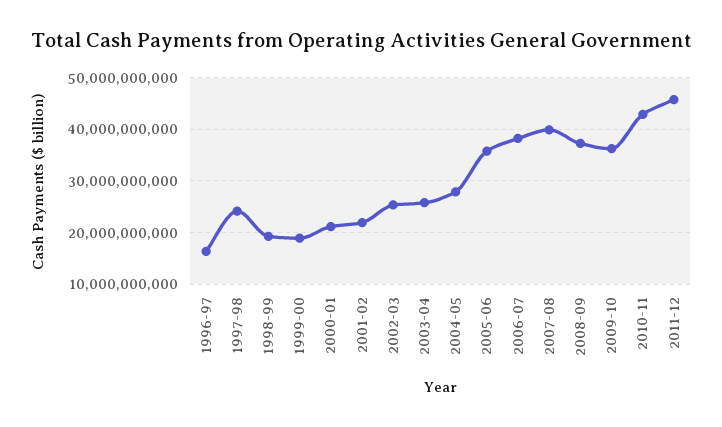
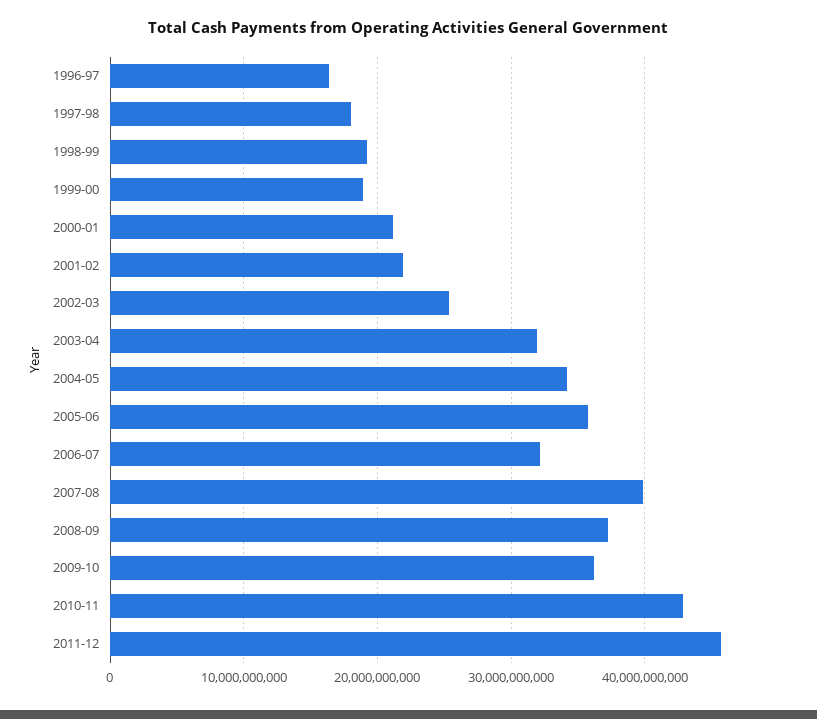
1997-98: 24000000000 -> 18000000000
2003-04: 26000000000 -> 32000000000
2004-05: 28000000000 -> 34000000000
2006-07: 38000000000 -> 32000000000

